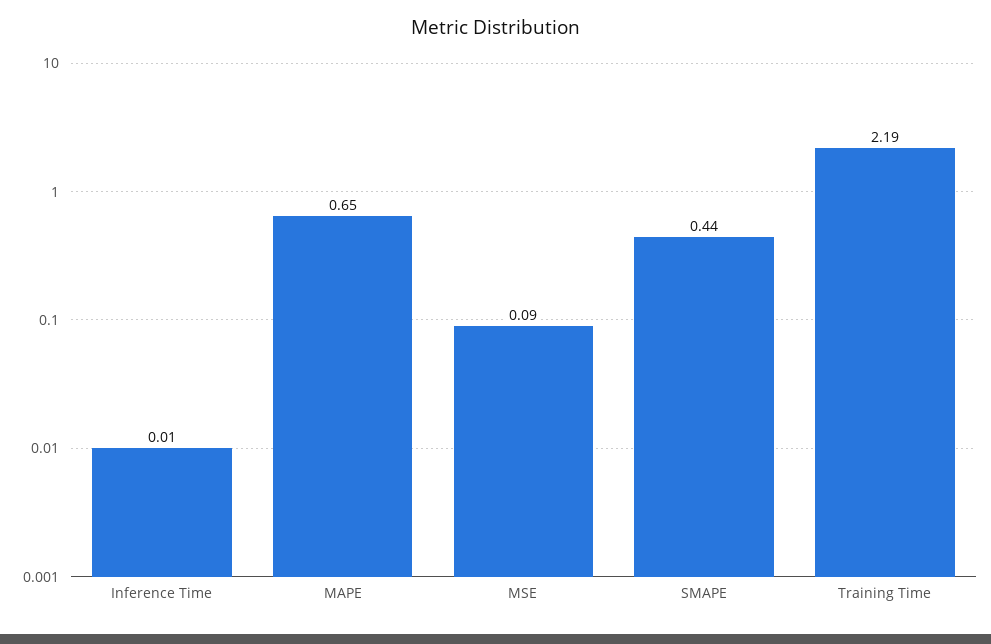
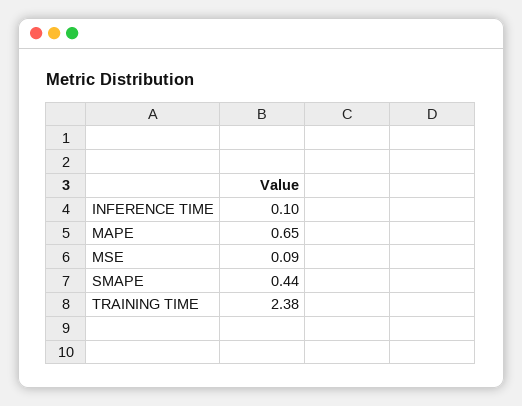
Inference Time: 0.01 -> 0.1
Training Time: 2.19 -> 2.38

